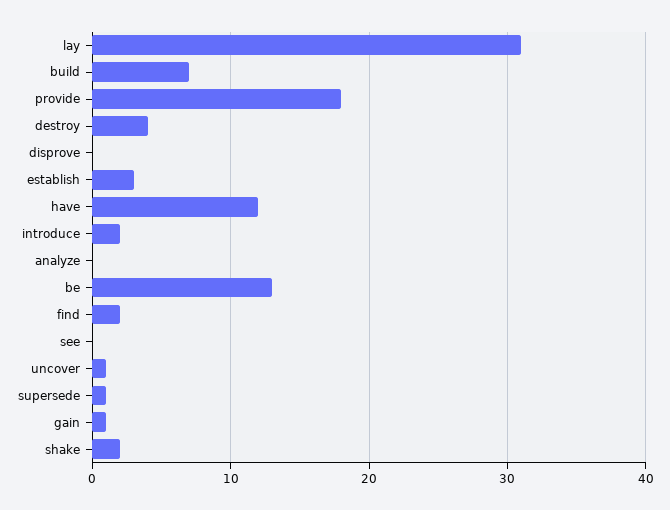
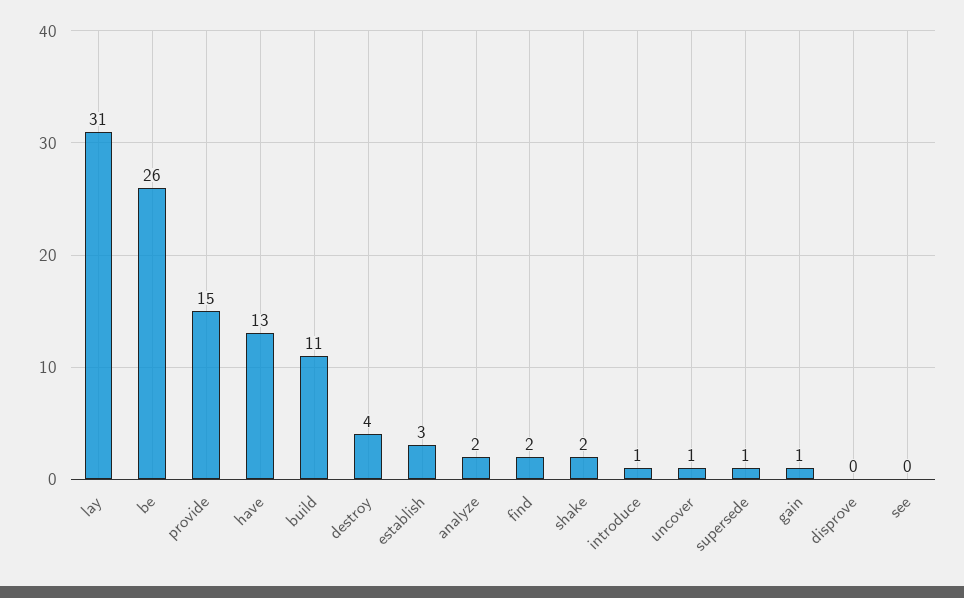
build: 7 -> 11
provide: 18 -> 15
have: 12 -> 13
introduce: 2 -> 1
analyze: 0 -> 2
be: 13 -> 26

